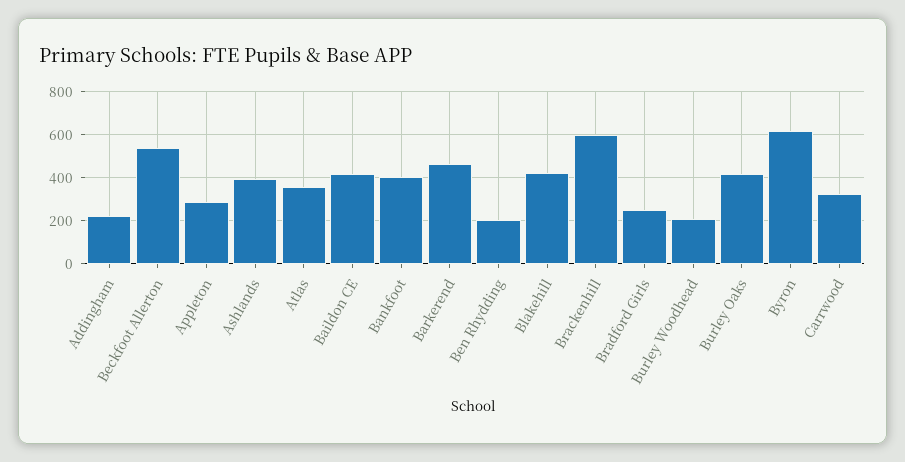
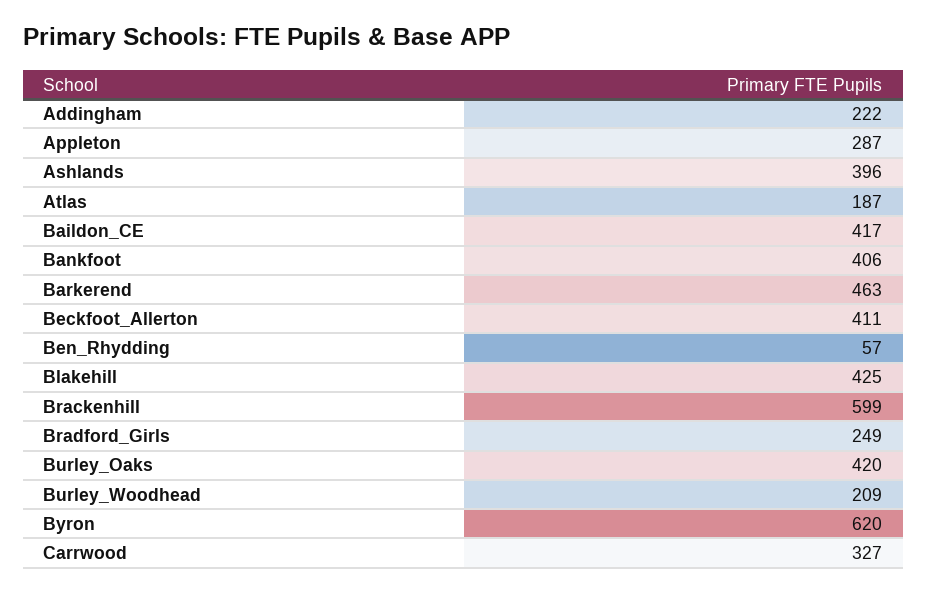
Beckfoot Allerton: 550 -> 411
Atlas: 350 -> 187
Ben Rhydding: 200 -> 57

